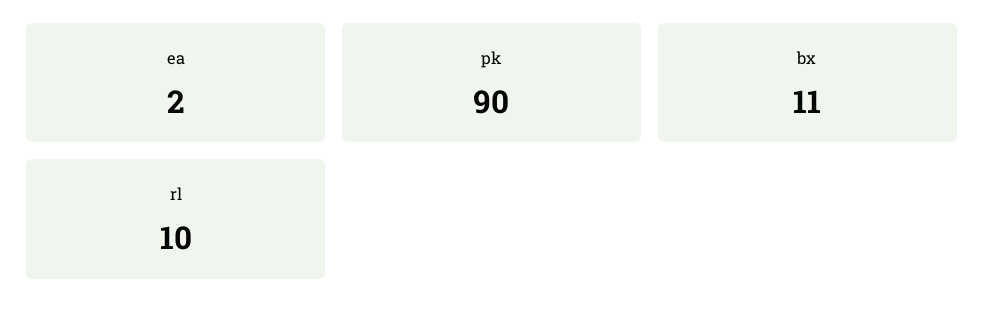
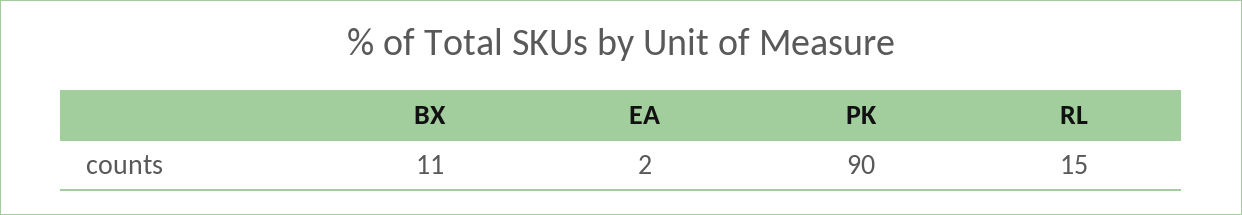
rl: 10 -> 15

